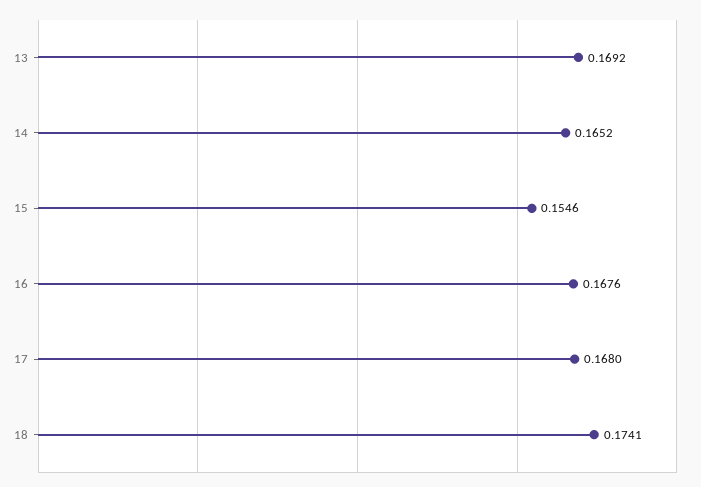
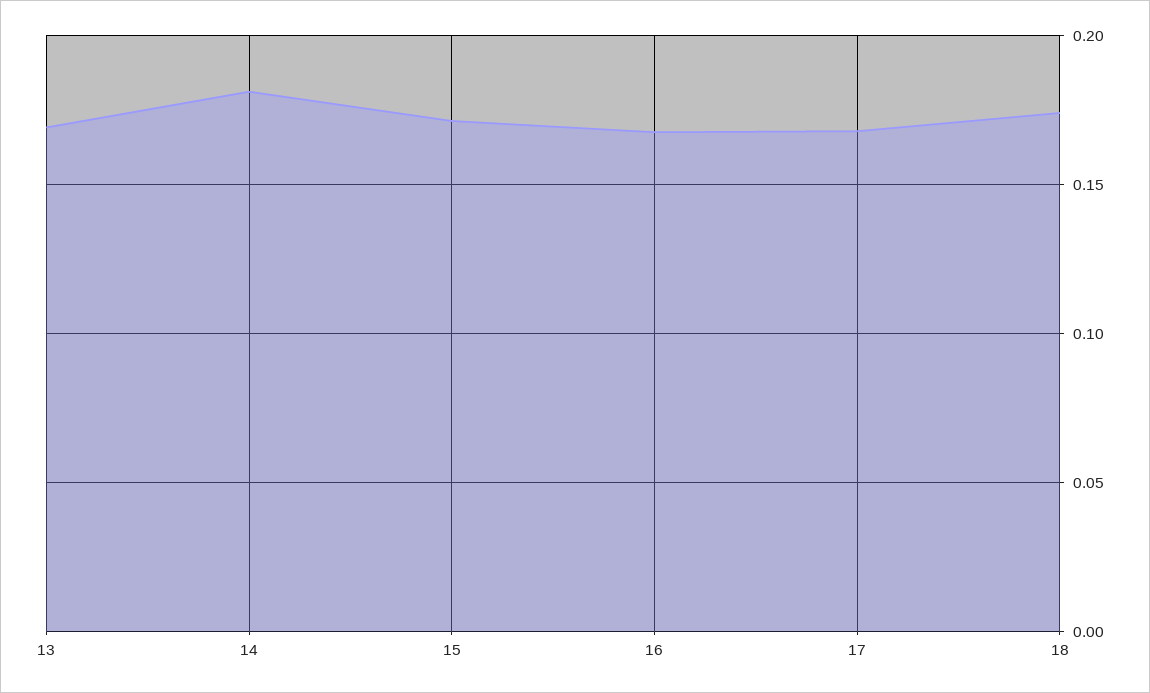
14: 0.1652 -> 0.18
15: 0.1546 -> 0.17

